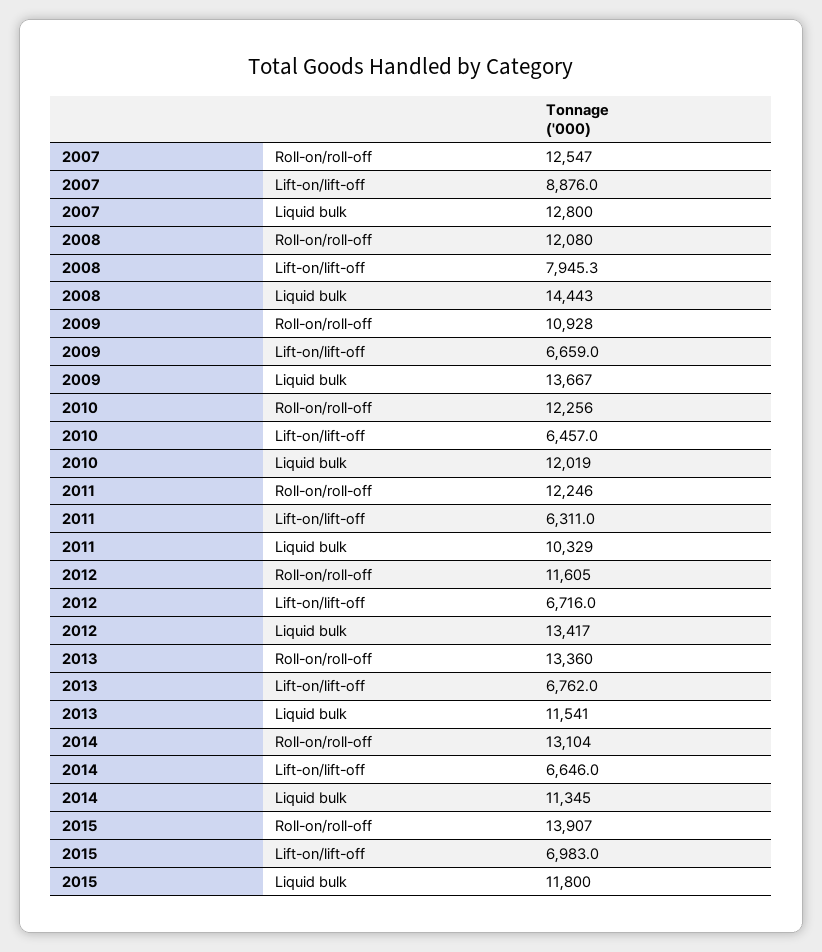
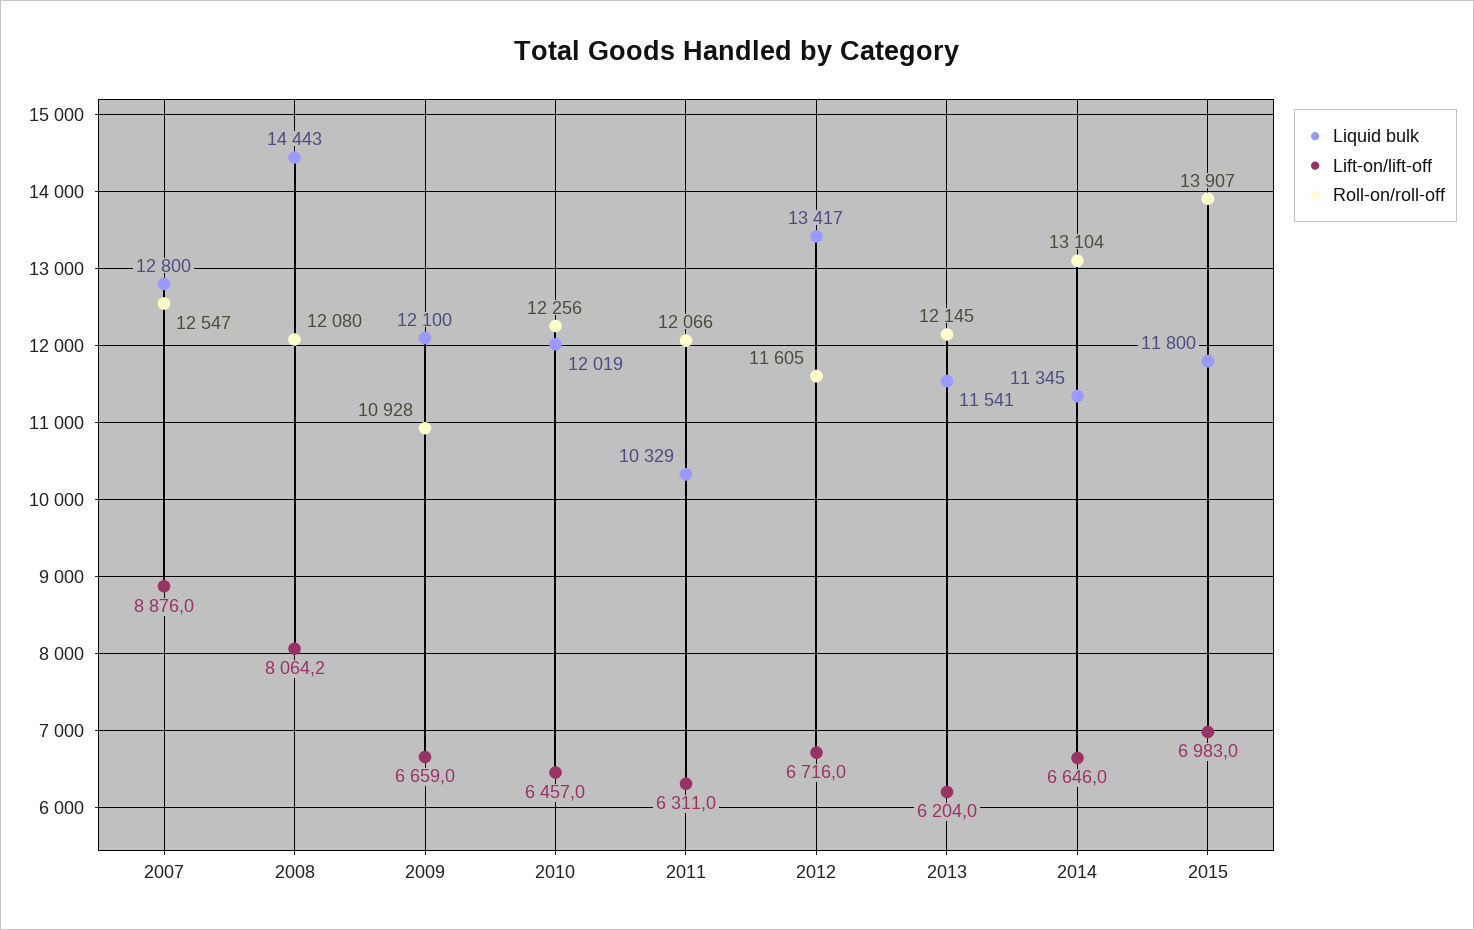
Lift-on/lift-off, 2008: 7945.3 -> 8064.2
Liquid bulk, 2009: 13667 -> 12100
Roll-on/roll-off, 2011: 12246 -> 12066
Roll-on/roll-off, 2013: 13360 -> 12145
Lift-on/lift-off, 2013: 6762 -> 6204

